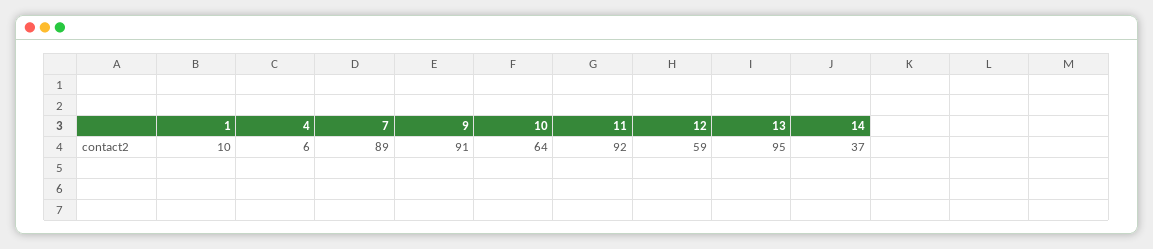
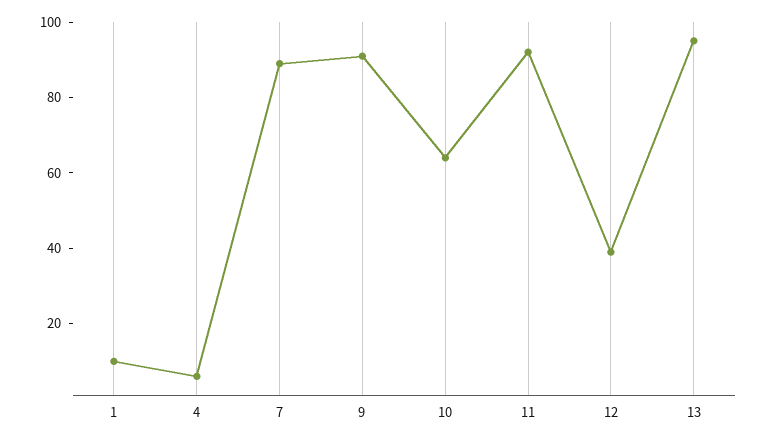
12: 59 -> 40
14: 37 -> none

